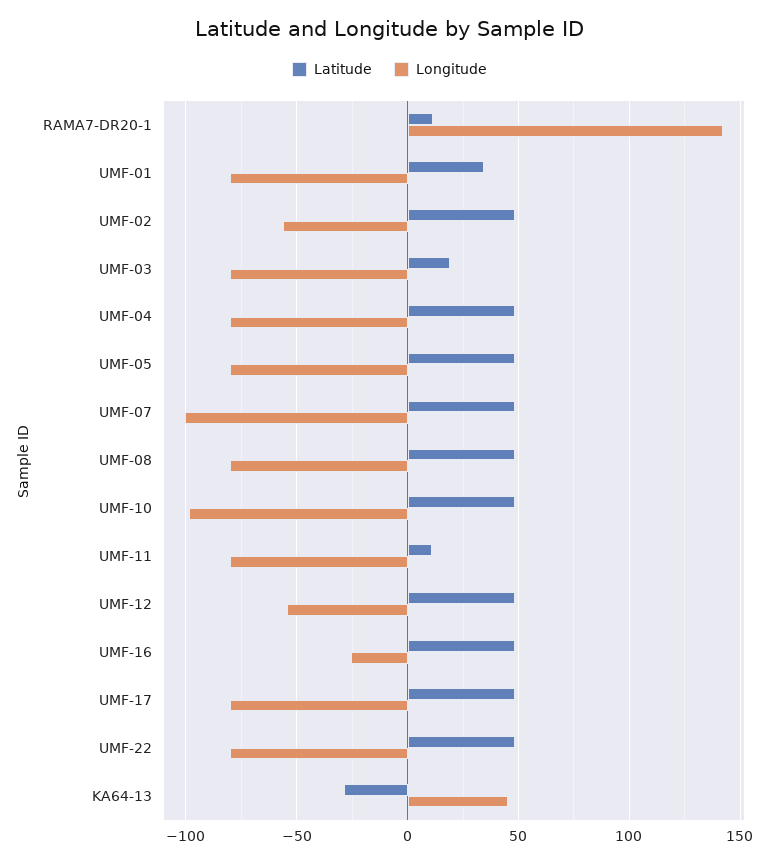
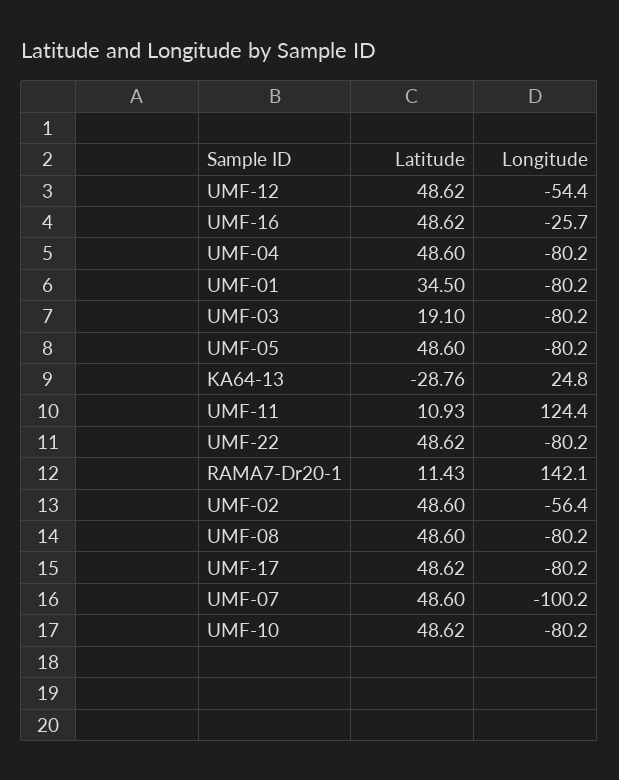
Longitude, UMF-10: -100 -> -80.2
Longitude, UMF-11: -80 -> 124.4
Longitude, KA64-13: 45 -> 24.8

